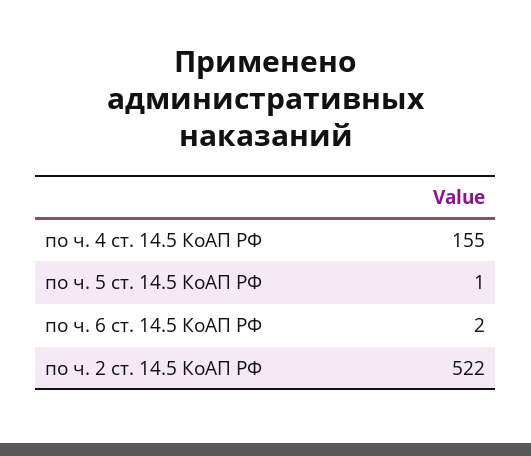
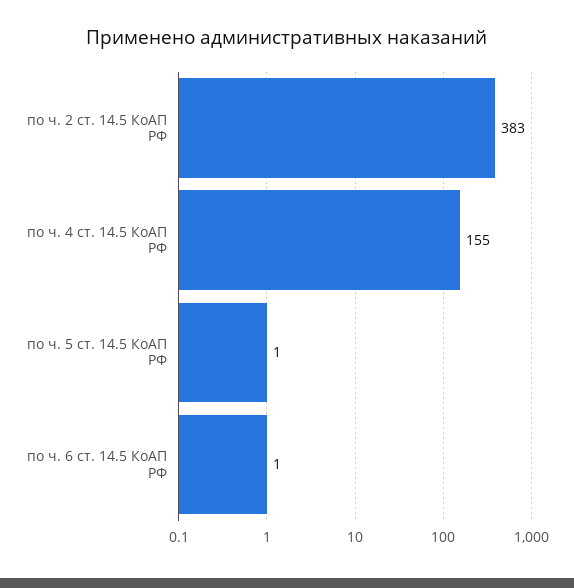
по ч. 6 ст. 14.5 КоАП РФ: 2 -> 1
по ч. 2 ст. 14.5 КоАП РФ: 522 -> 383

